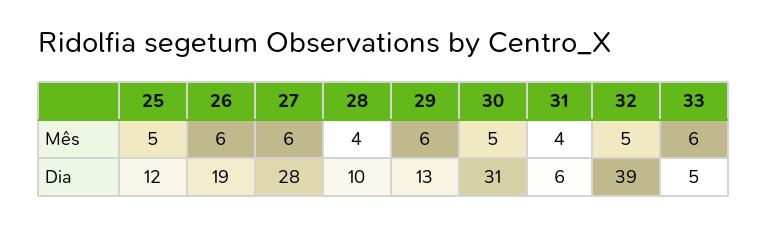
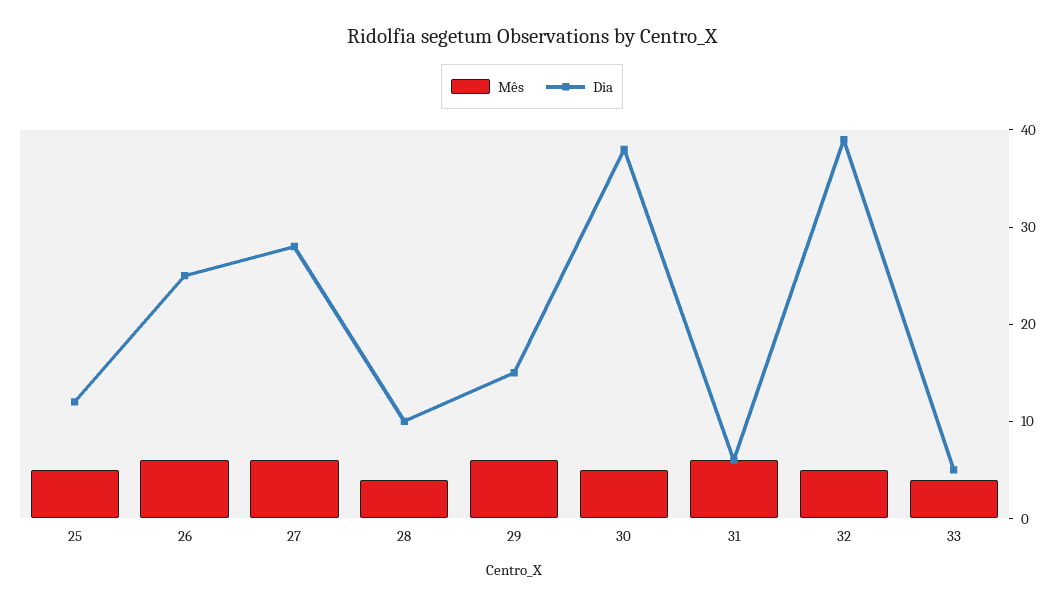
Mês, 31: 4 -> 6
Mês, 33: 6 -> 4
Dia, 26: 19 -> 25
Dia, 29: 13 -> 15
Dia, 30: 31 -> 38

